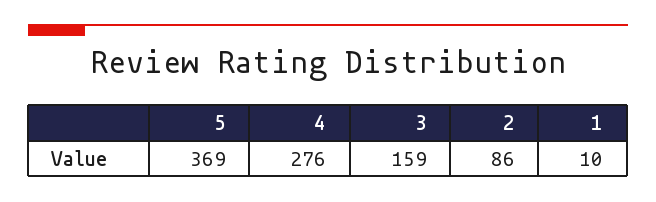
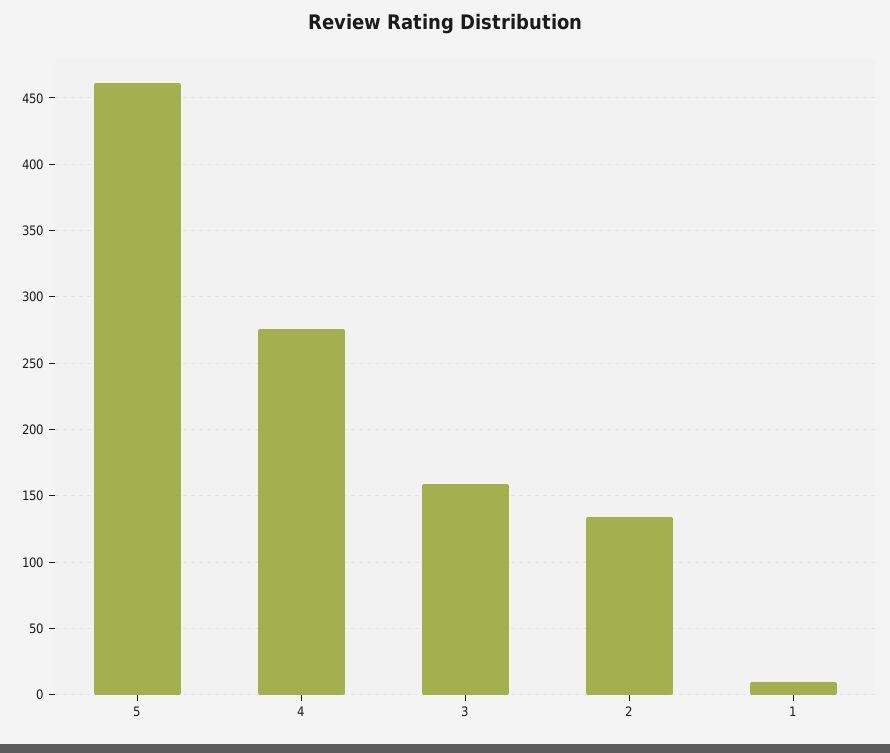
5: 369 -> 460
2: 86 -> 135

